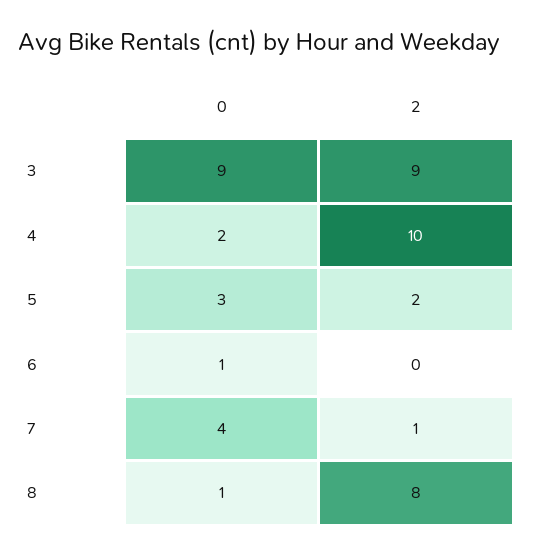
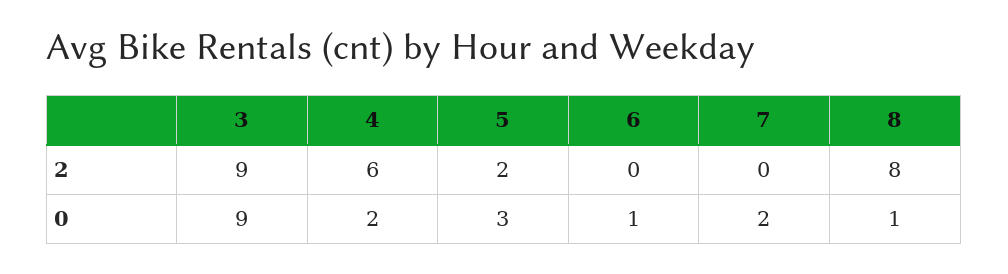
2, 4: 10 -> 6
0, 7: 4 -> 2
2, 7: 1 -> 0

